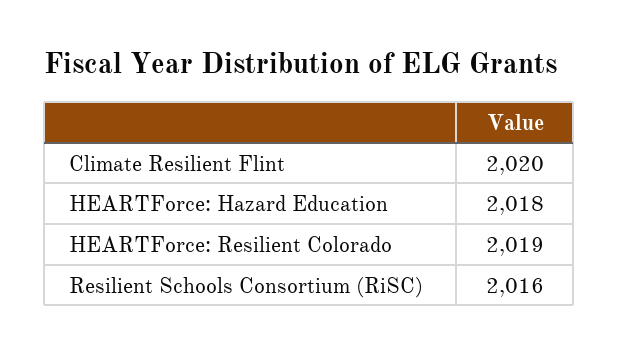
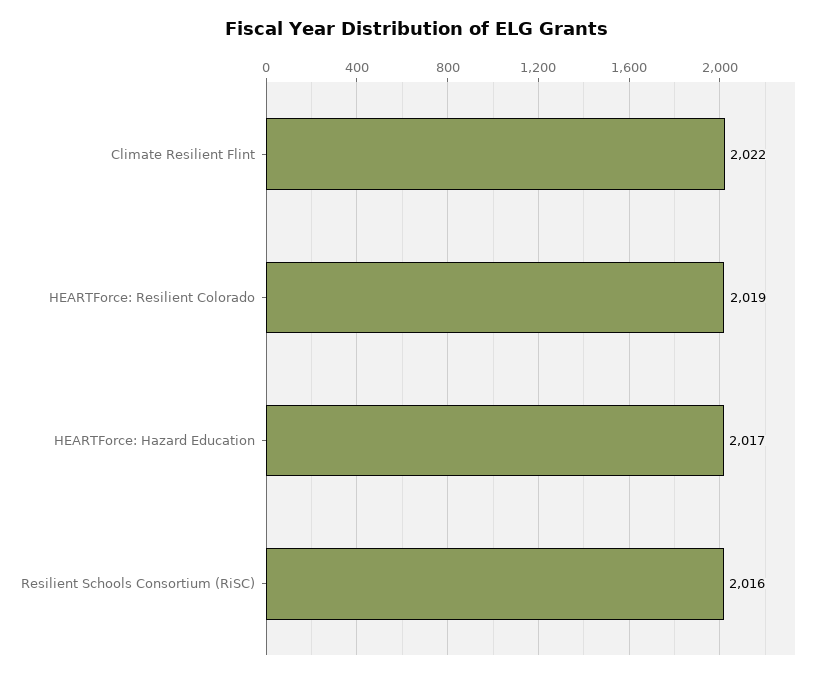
Climate Resilient Flint: 2020 -> 2022
HEARTForce: Hazard Education: 2018 -> 2017

